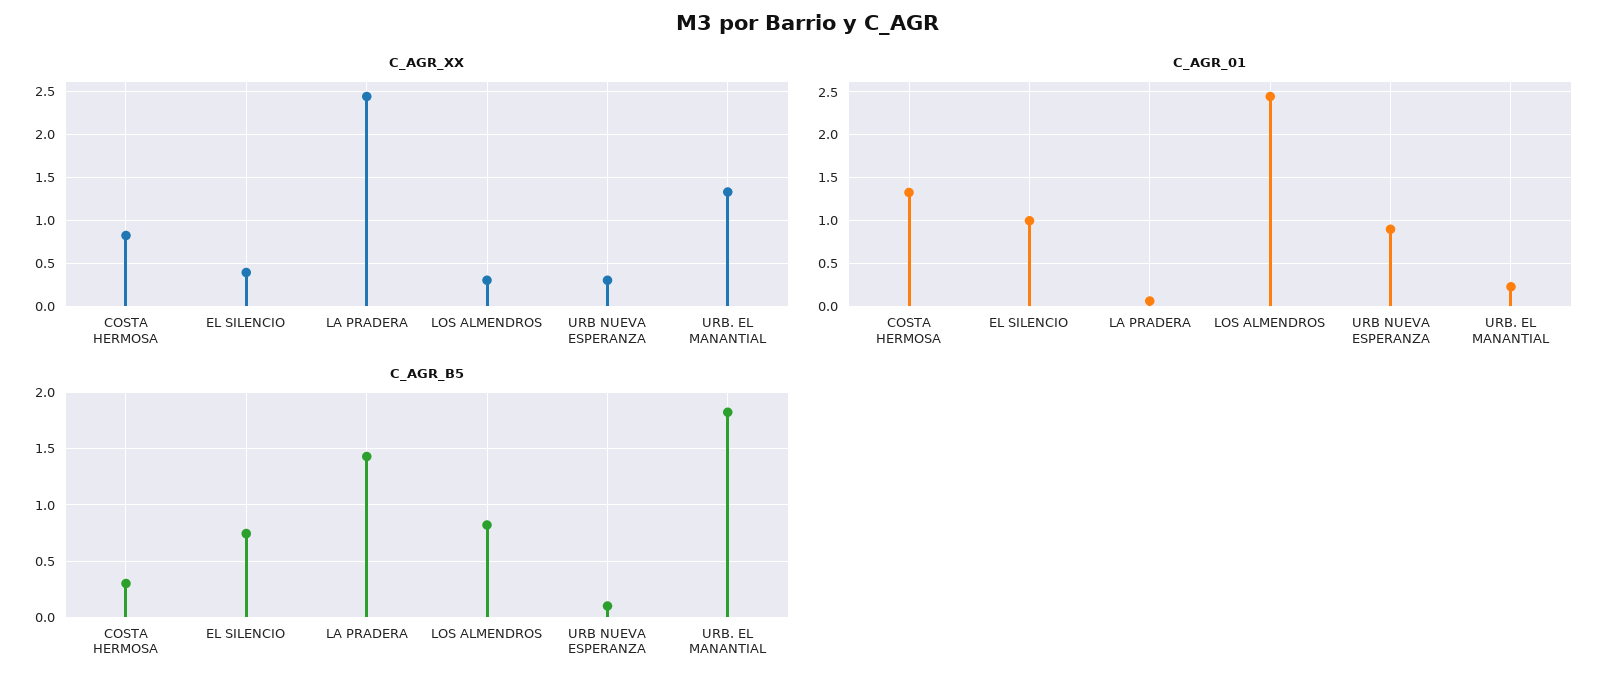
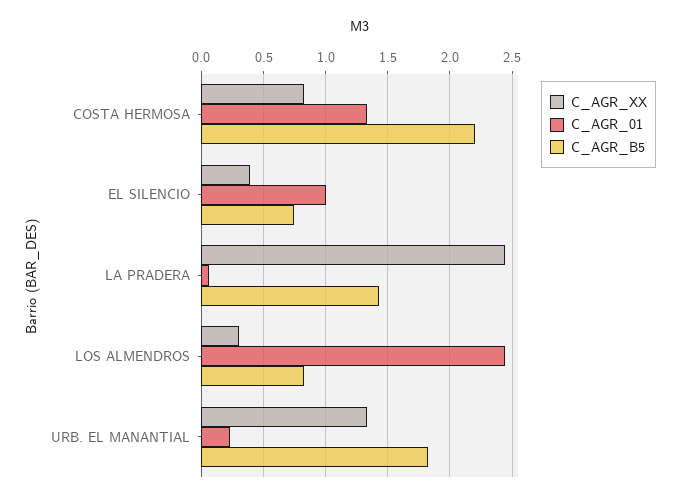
C_AGR_XX, URB NUEVA ESPERANZA: 0.3 -> none
C_AGR_01, URB NUEVA ESPERANZA: 0.9 -> none
C_AGR_B5, COSTA HERMOSA: 0.3 -> 2.2
C_AGR_B5, URB NUEVA ESPERANZA: 0.1 -> none

